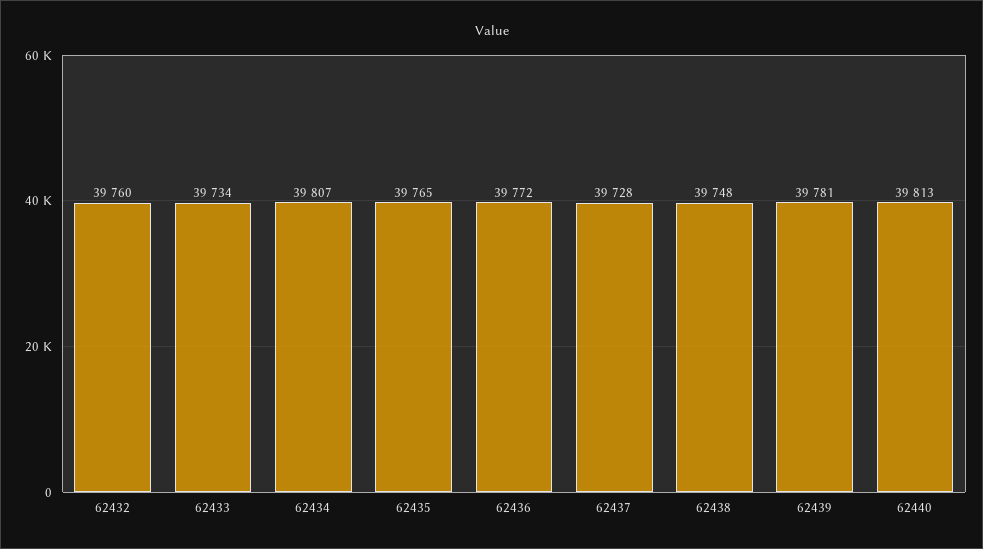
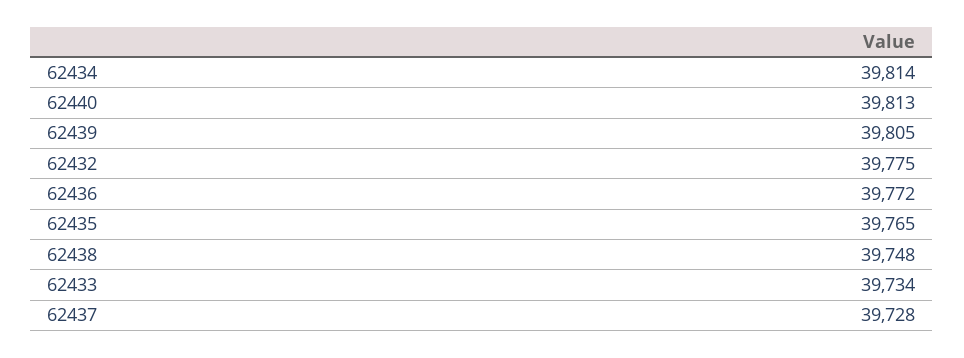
62432: 39760 -> 39775
62434: 39807 -> 39814
62439: 39781 -> 39805

